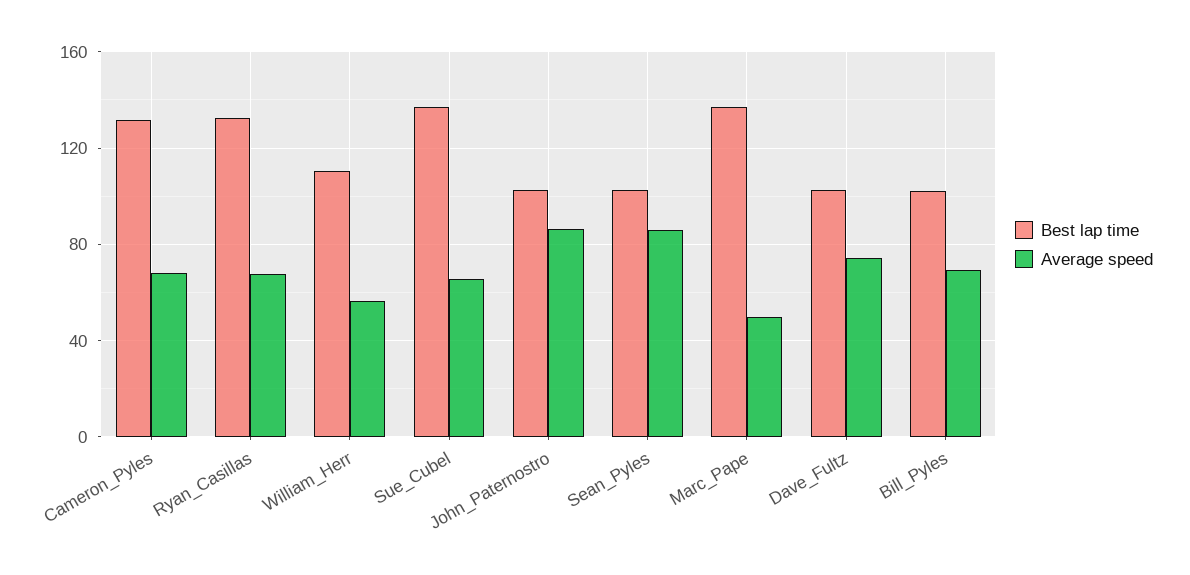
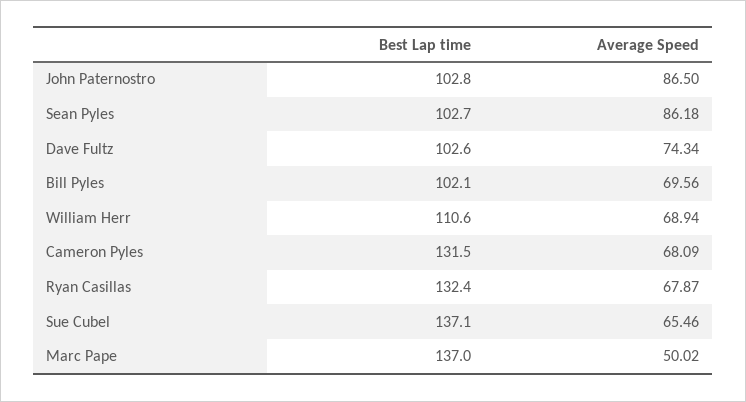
Average speed, William_Herr: 55 -> 68.94

